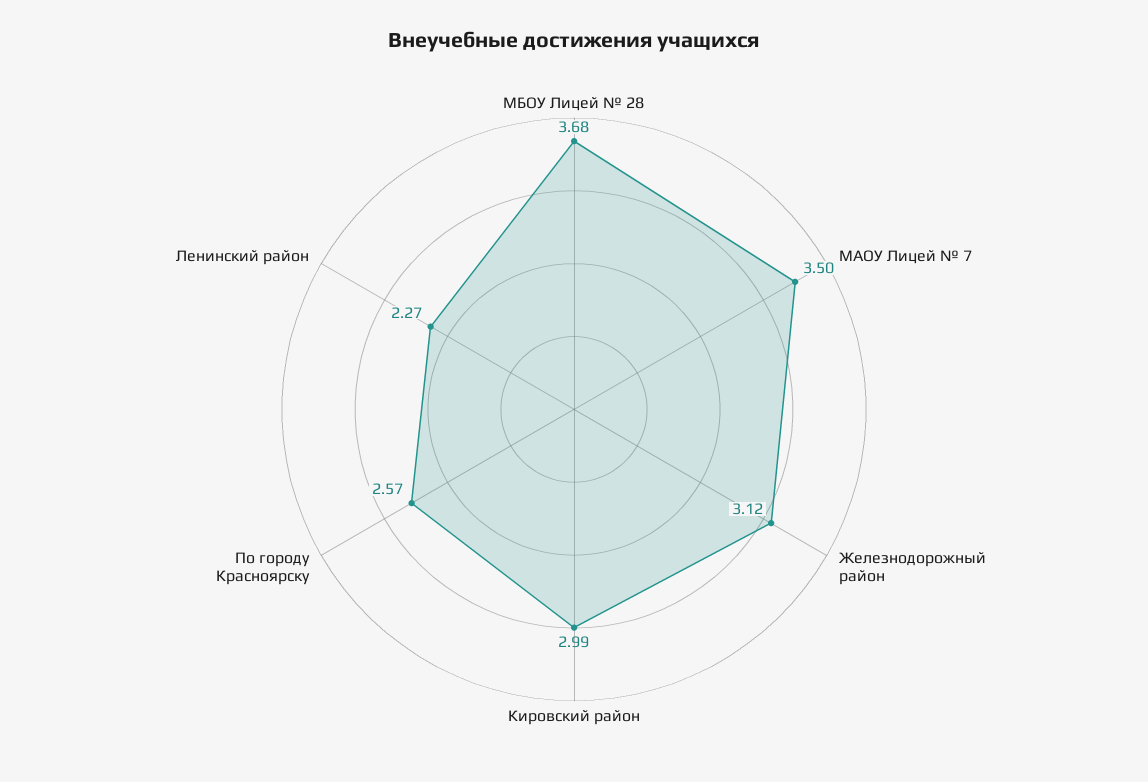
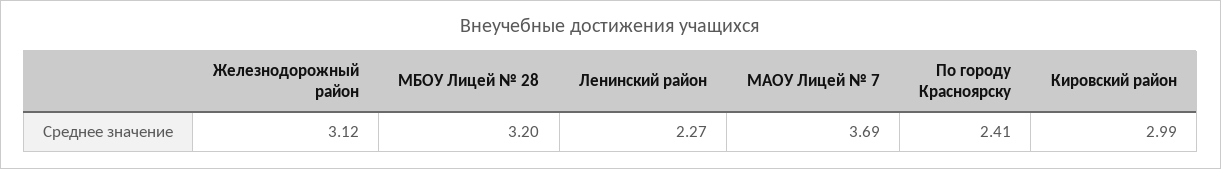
МБОУ Лицей № 28: 3.68 -> 3.2
МАОУ Лицей № 7: 3.5 -> 3.69
По городу Красноярску: 2.57 -> 2.41

